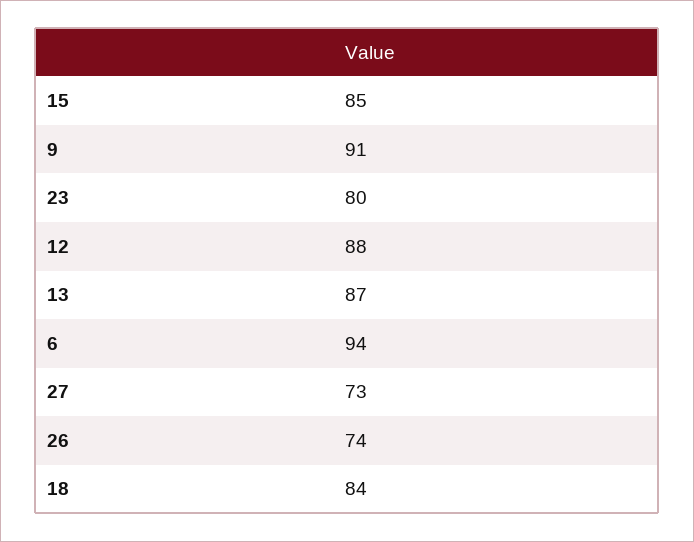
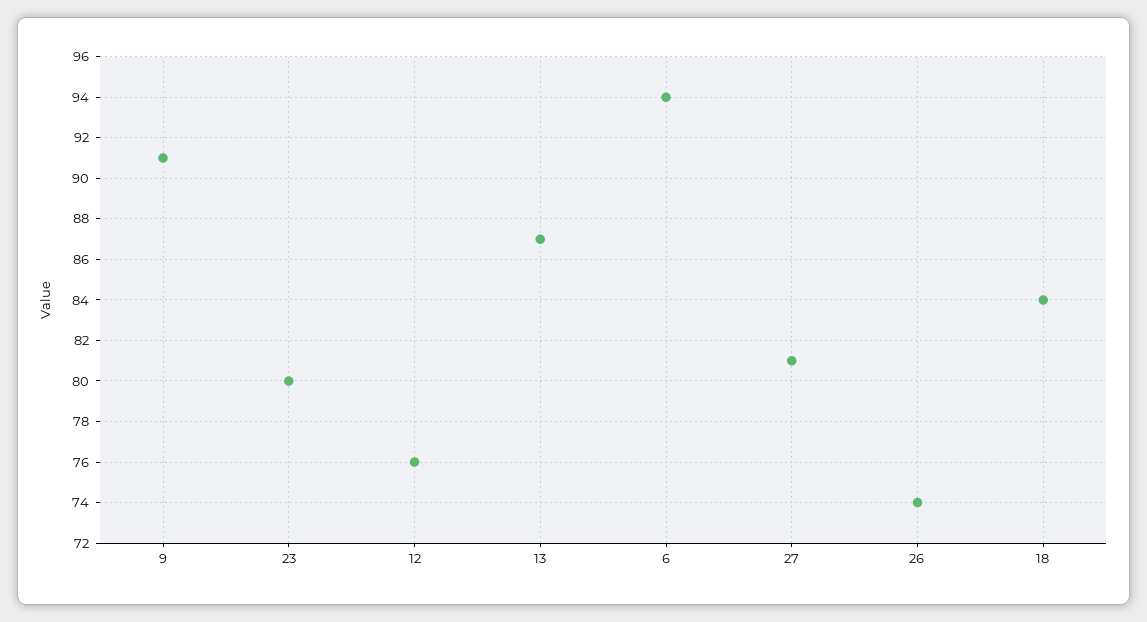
15: 85 -> none
12: 88 -> 76
27: 73 -> 81

